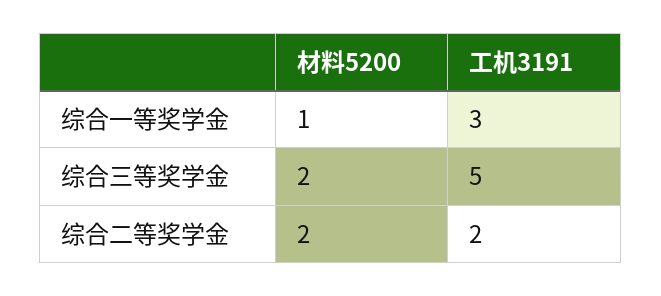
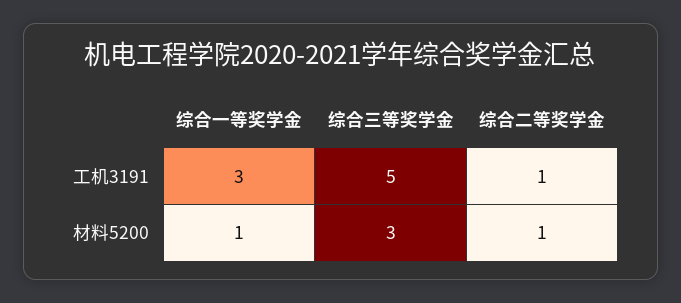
材料5200, 综合三等奖学金: 2 -> 3
材料5200, 综合二等奖学金: 2 -> 1
工机3191, 综合二等奖学金: 2 -> 1

